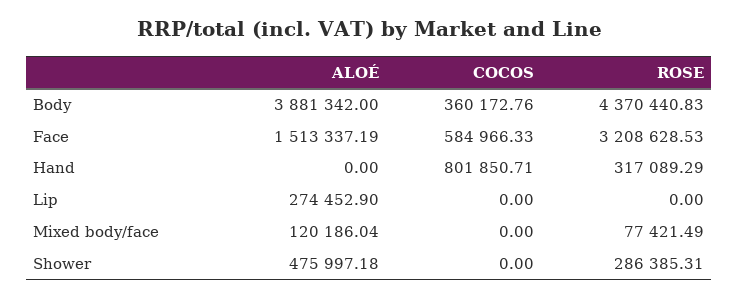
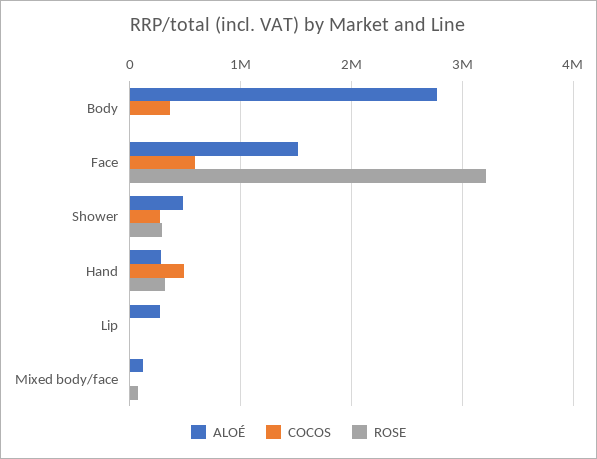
ALOÉ, Body: 3881342 -> 2800000
ROSE, Body: 4370440.83 -> 0
ALOÉ, Hand: 0 -> 300000
COCOS, Hand: 801850.71 -> 500000
COCOS, Shower: 0 -> 300000

